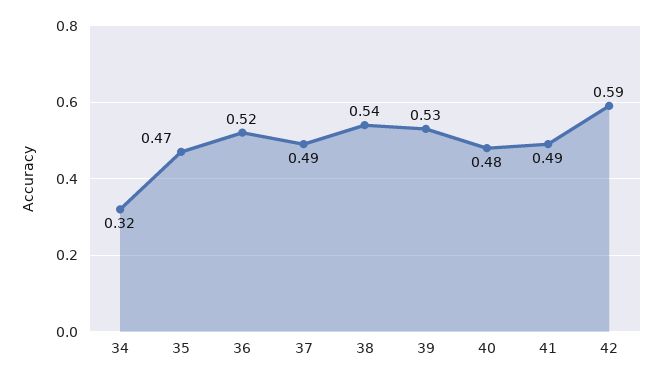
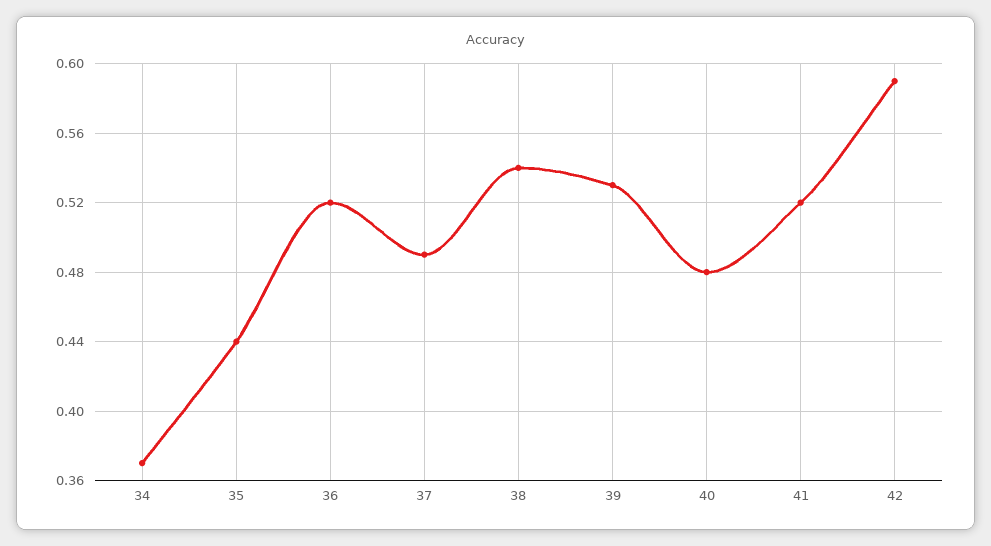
34: 0.32 -> 0.37
35: 0.47 -> 0.44
41: 0.49 -> 0.52

